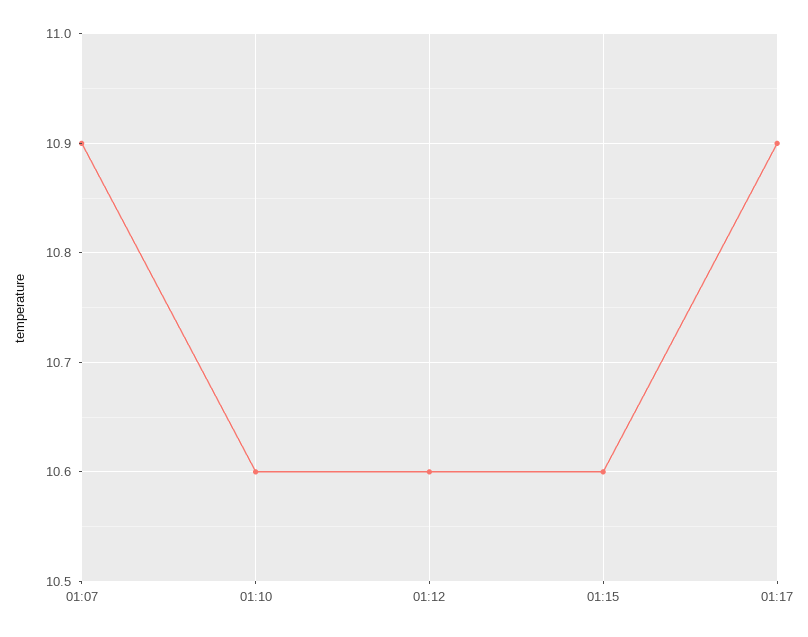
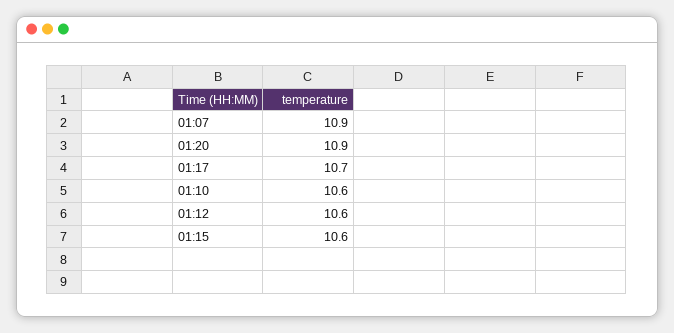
01:17: 10.9 -> 10.7
01:20: none -> 10.9

